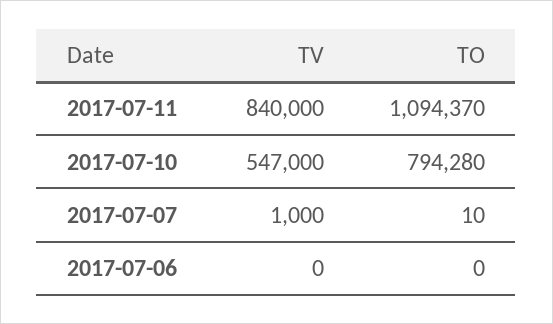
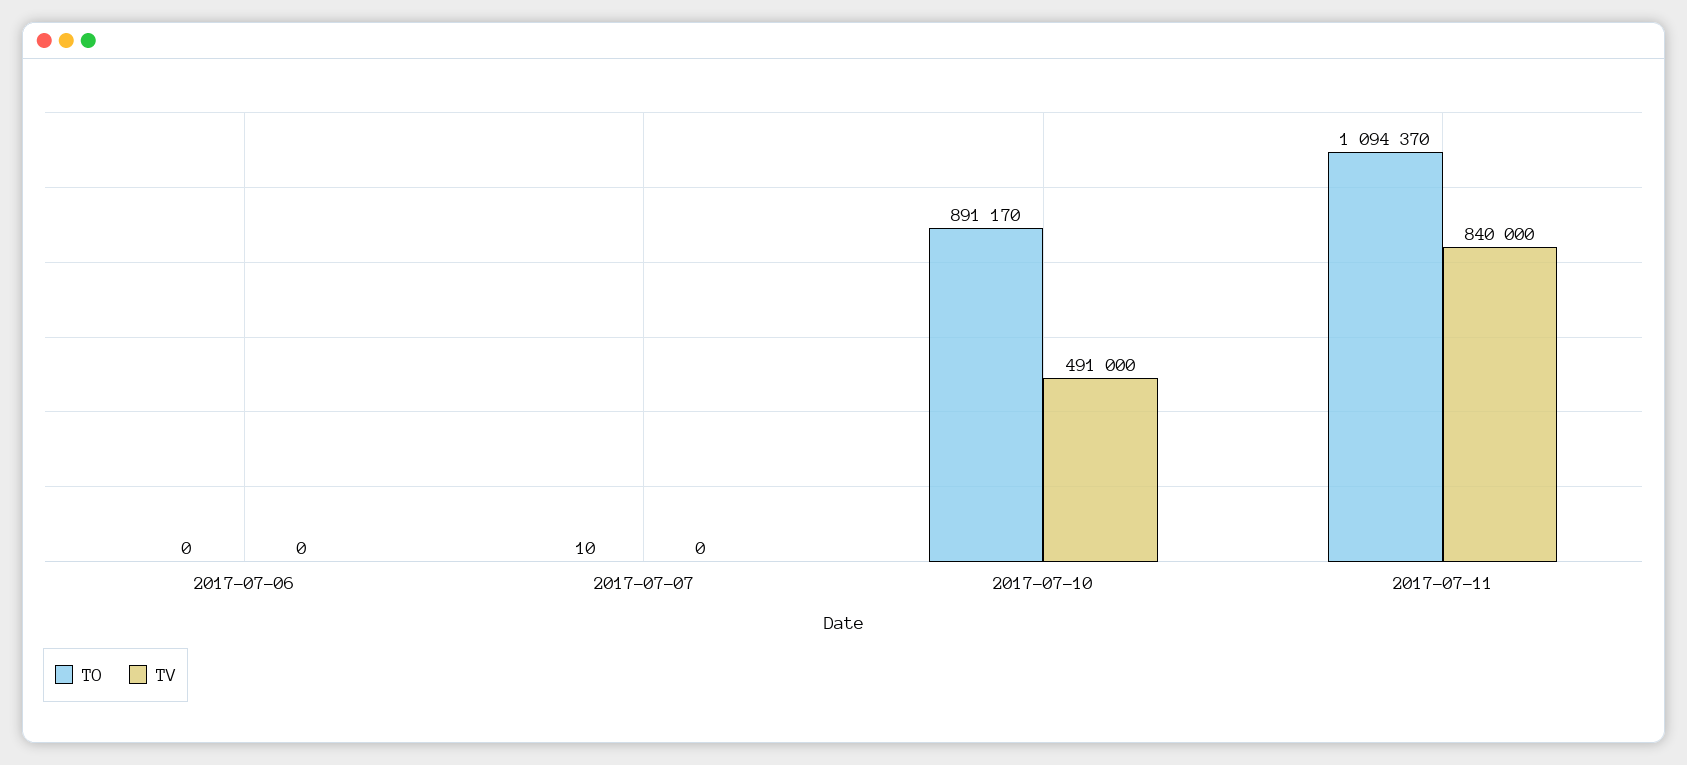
TV, 2017-07-10: 547000 -> 491000
TO, 2017-07-10: 794280 -> 891170
TV, 2017-07-07: 1000 -> 0

